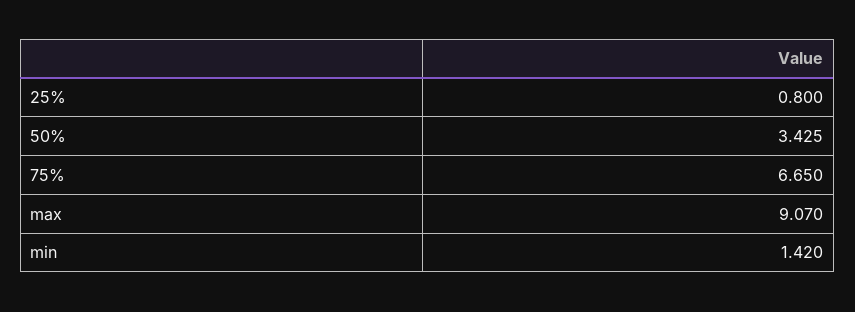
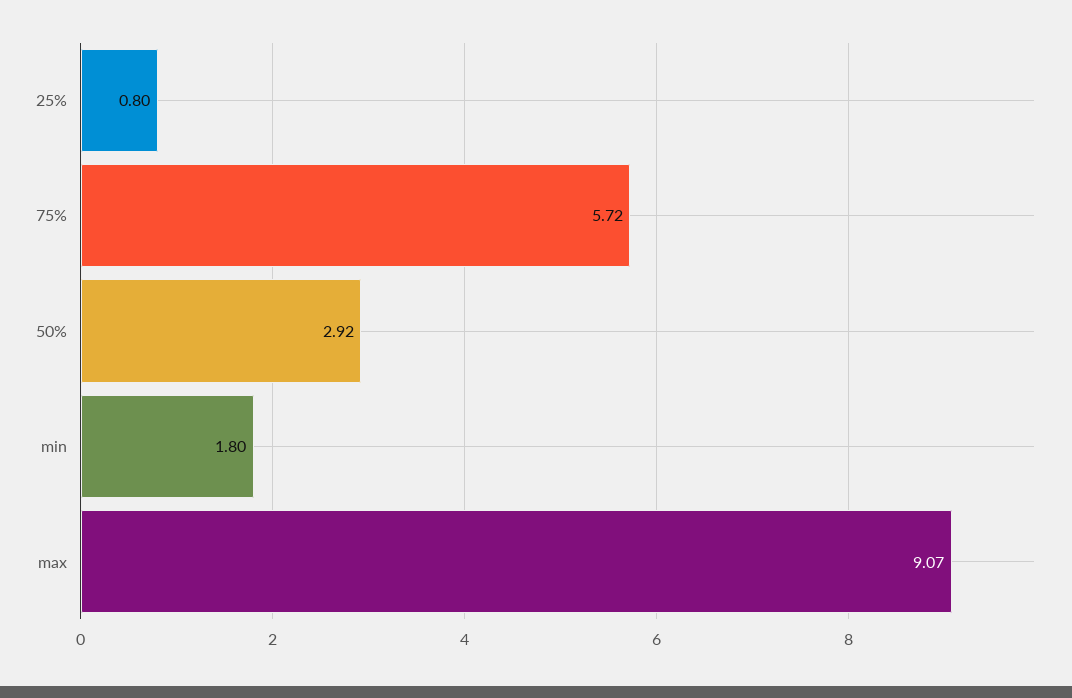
50%: 3.425 -> 2.92
75%: 6.65 -> 5.72
min: 1.42 -> 1.8

